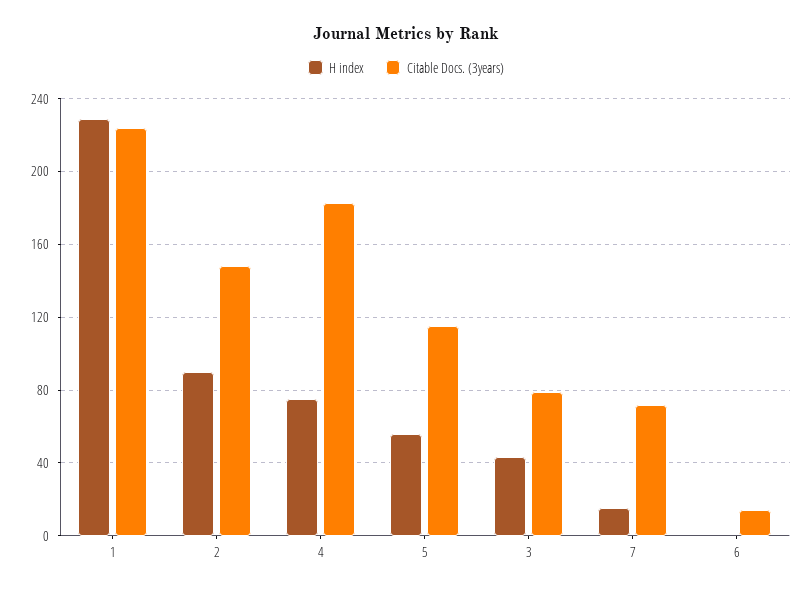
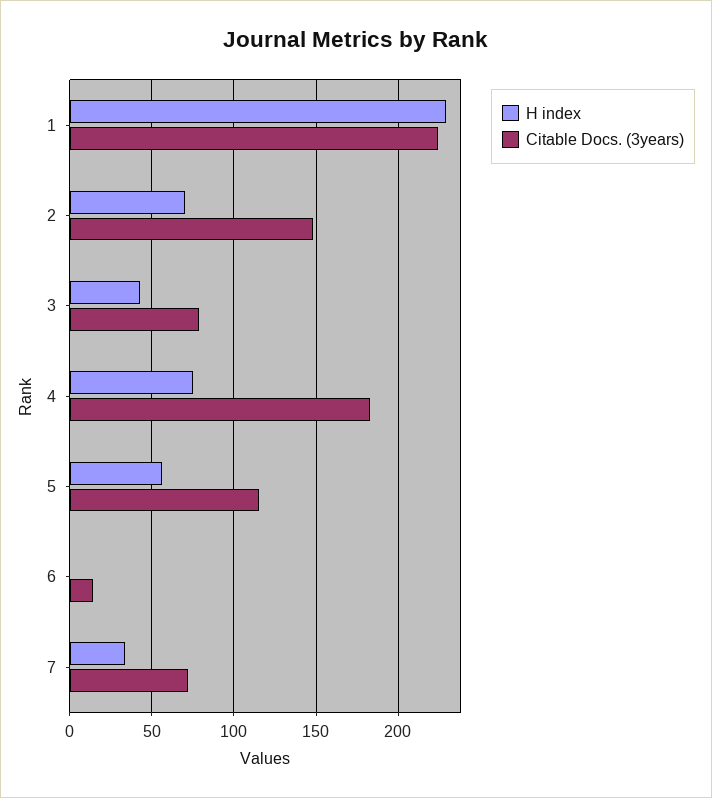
H index, 2: 90 -> 70
H index, 7: 15 -> 35

